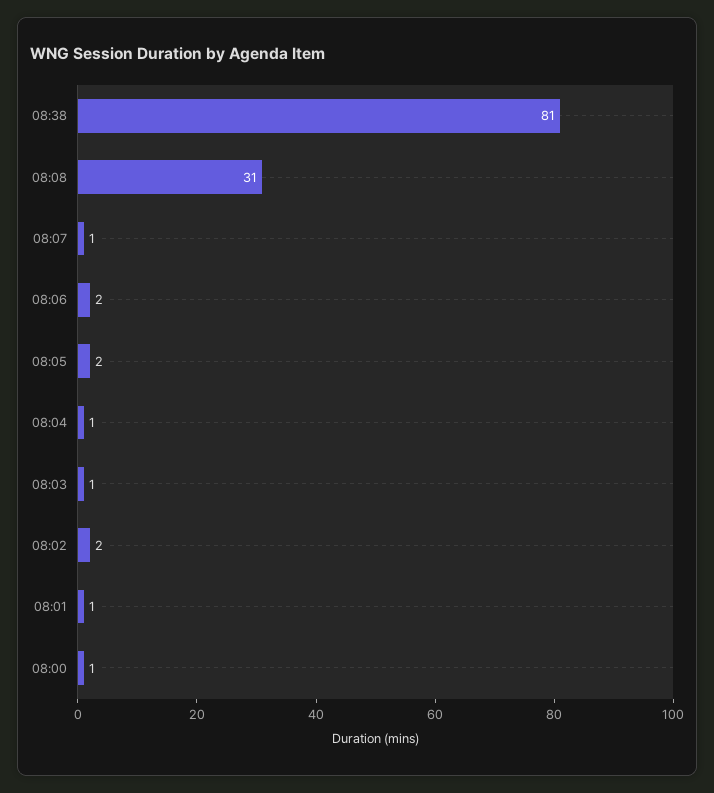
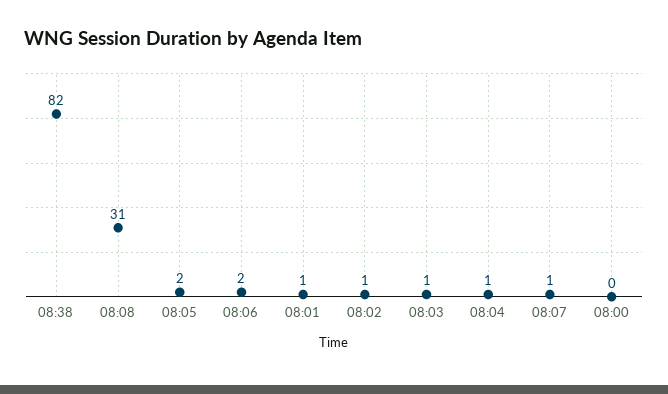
08:38: 81 -> 82
08:02: 2 -> 1
08:00: 1 -> 0

